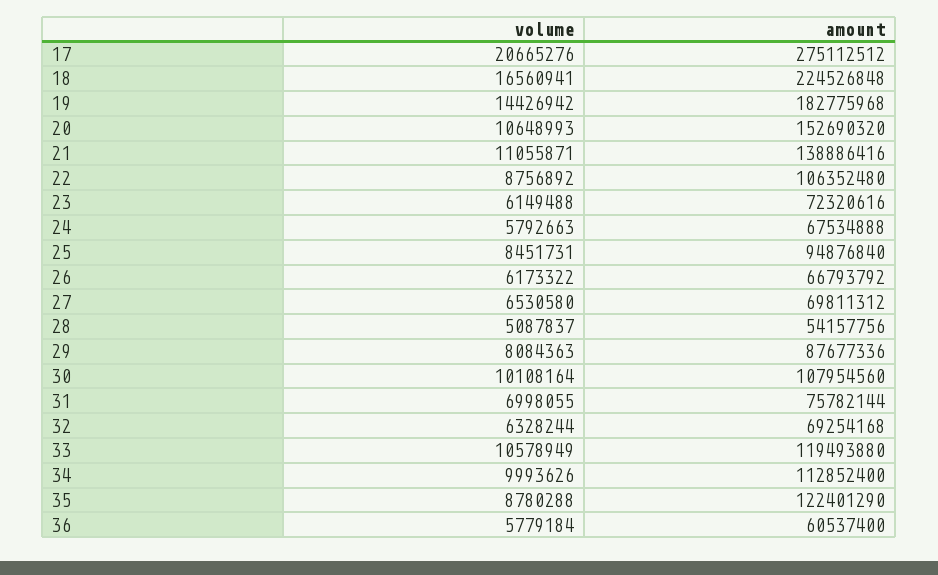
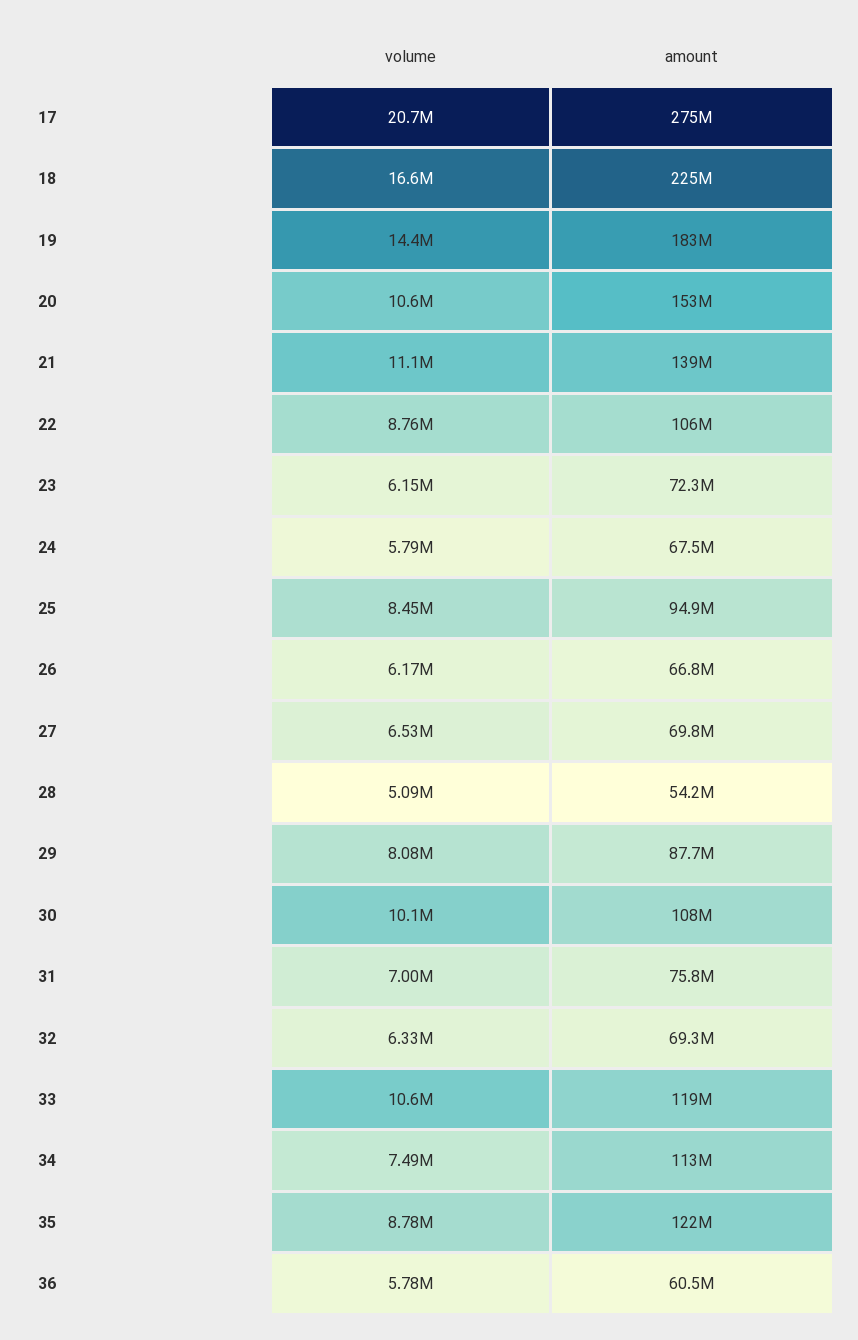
volume, 34: 9993626 -> 7490000

